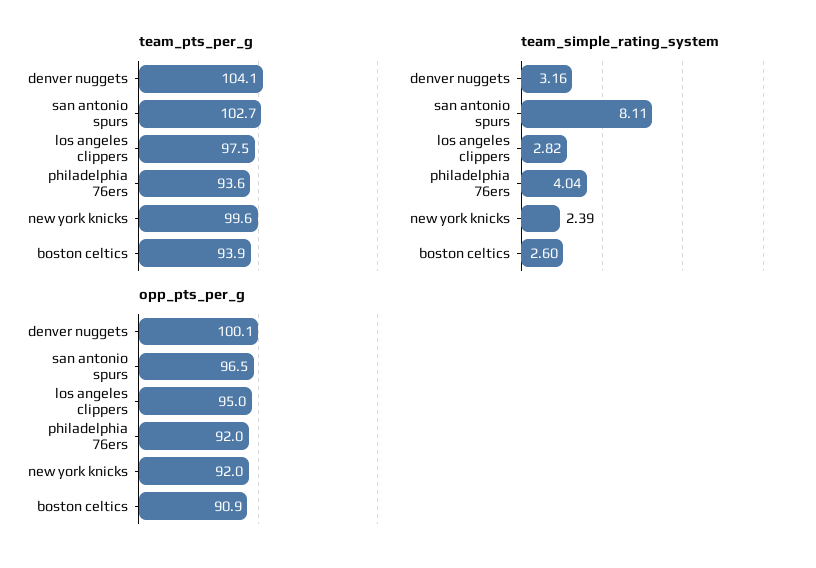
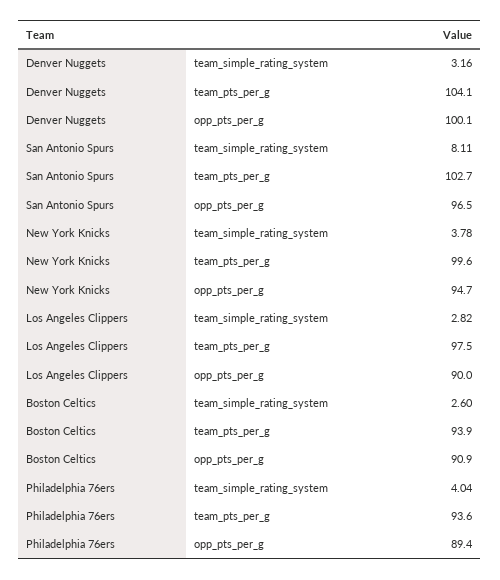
team_simple_rating_system, new york knicks: 2.39 -> 3.78
opp_pts_per_g, los angeles clippers: 95 -> 90
opp_pts_per_g, philadelphia 76ers: 92 -> 89.4
opp_pts_per_g, new york knicks: 92 -> 94.7

